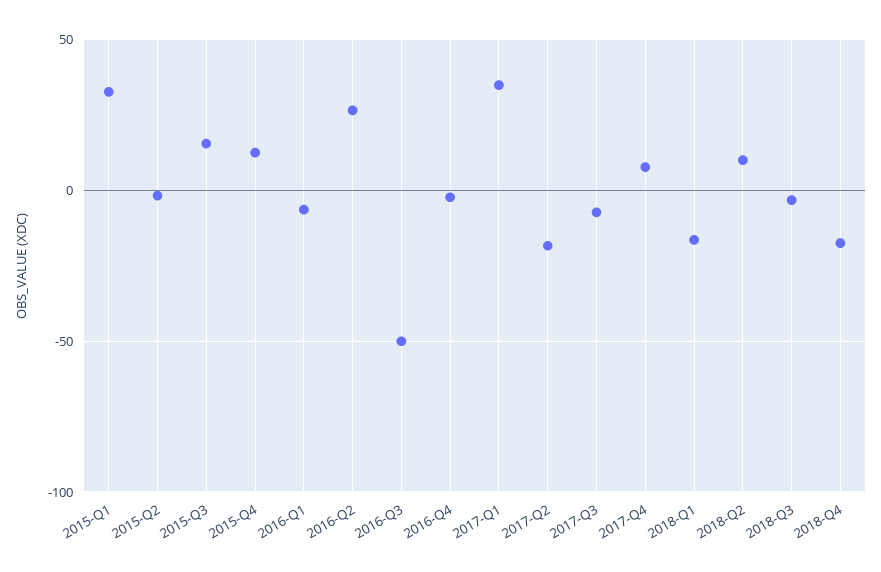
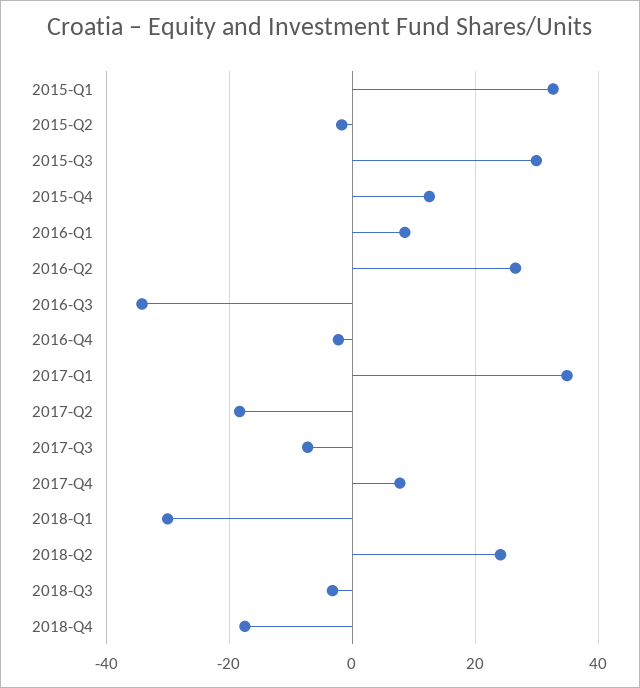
2015-Q3: 15 -> 30
2016-Q1: -5 -> 8
2016-Q3: -50 -> -34
2018-Q1: -15 -> -30
2018-Q2: 10 -> 24

